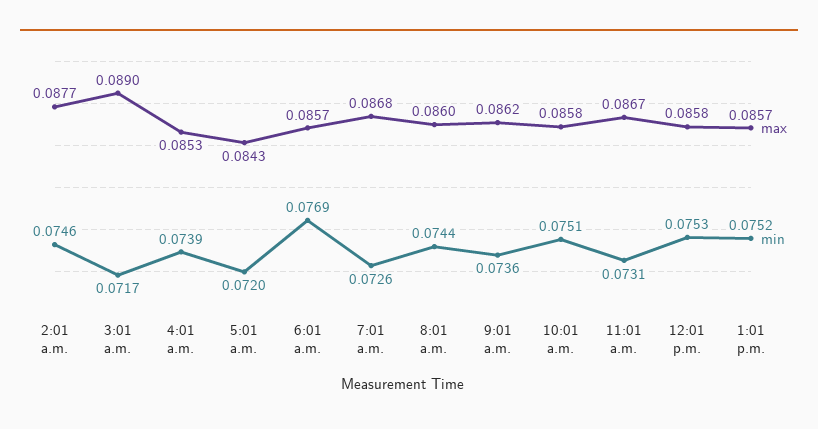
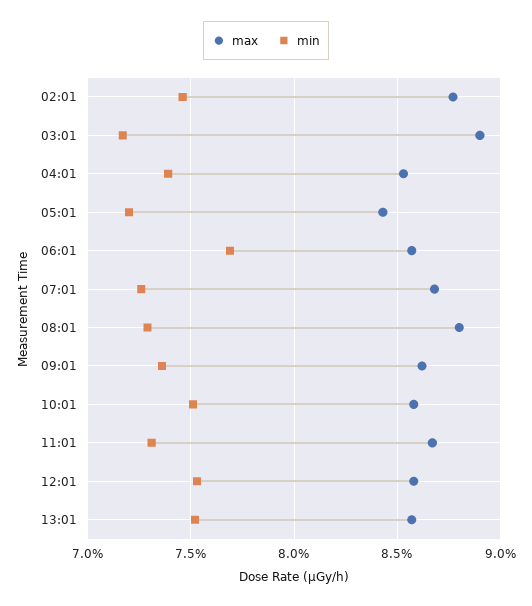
max, 8:01 a.m.: 0.086 -> 0.088
min, 8:01 a.m.: 0.0744 -> 0.073

